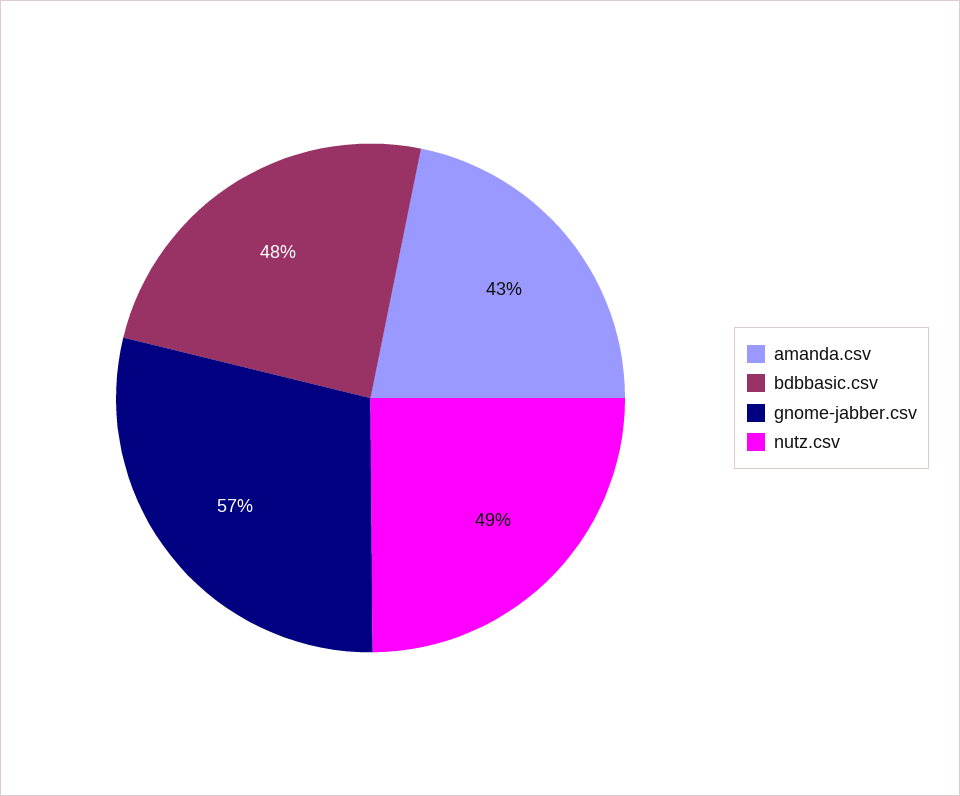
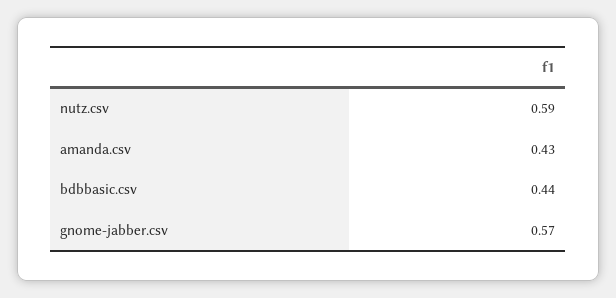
bdbbasic.csv: 0.48 -> 0.44
nutz.csv: 0.49 -> 0.59

